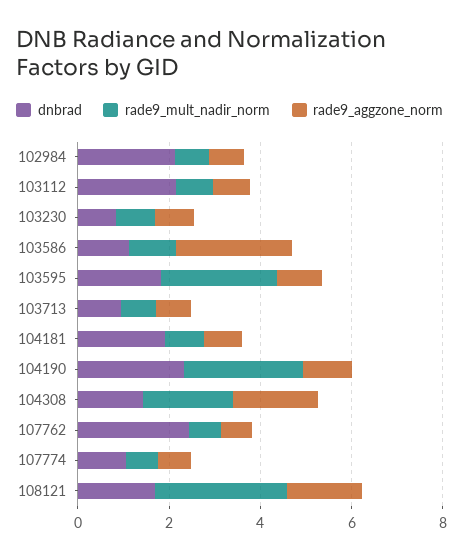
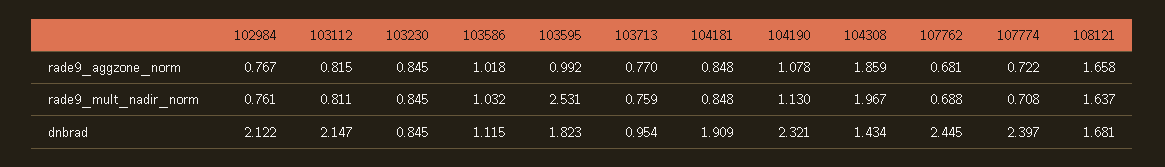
rade9_aggzone_norm, 103586: 2.5 -> 1.018
rade9_mult_nadir_norm, 104190: 2.5 -> 1.13
dnbrad, 107774: 1 -> 2.397
rade9_mult_nadir_norm, 108121: 3 -> 1.637

